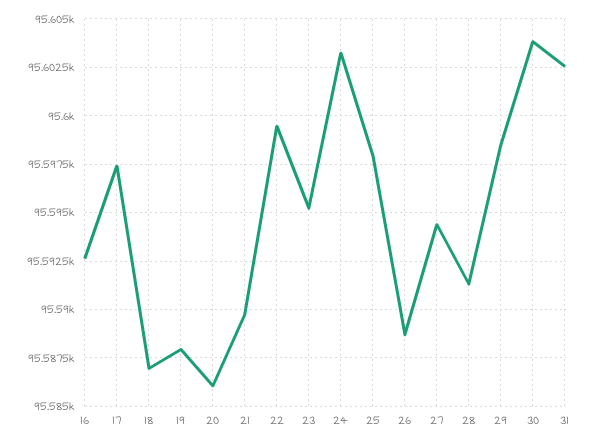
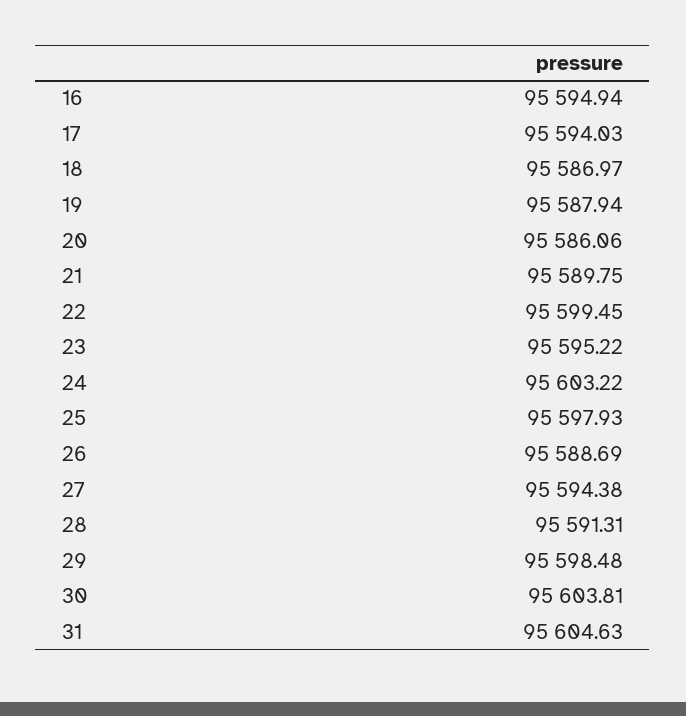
16: 95592.5 -> 95594.94
17: 95597.5 -> 95594.03
31: 95602.5 -> 95604.63

